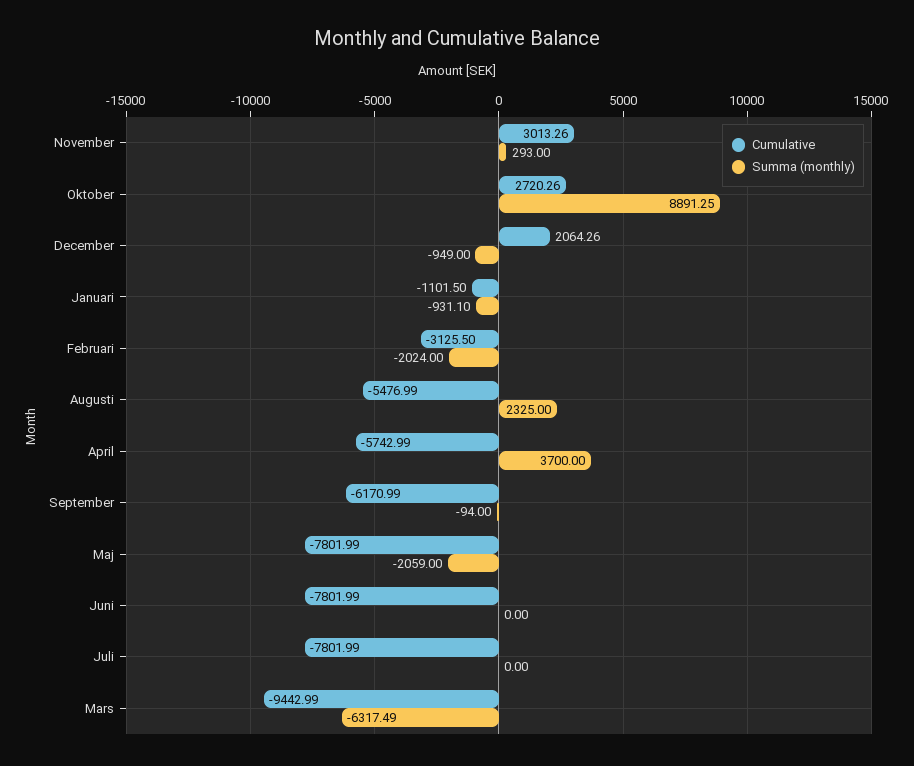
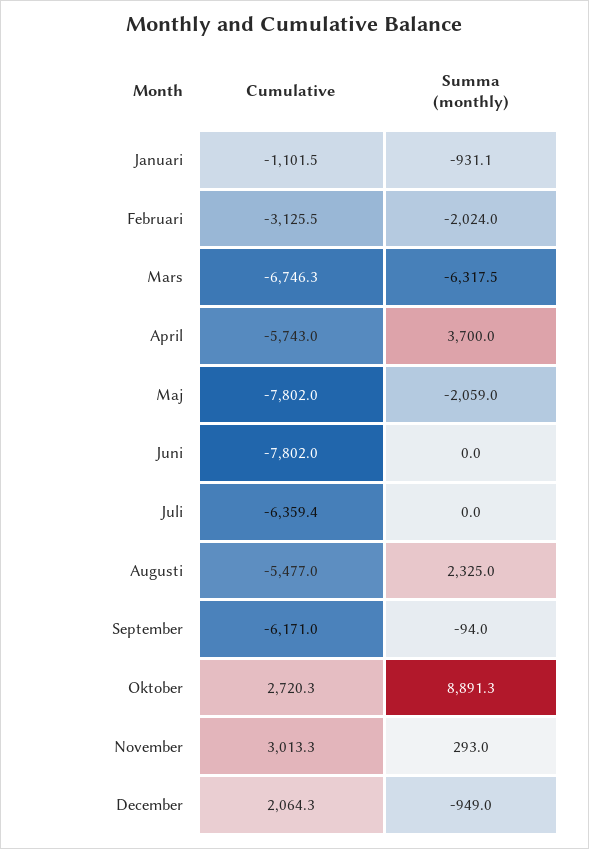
Cumulative, Juli: -7801.99 -> -6359.4
Cumulative, Mars: -9442.99 -> -6746.3

